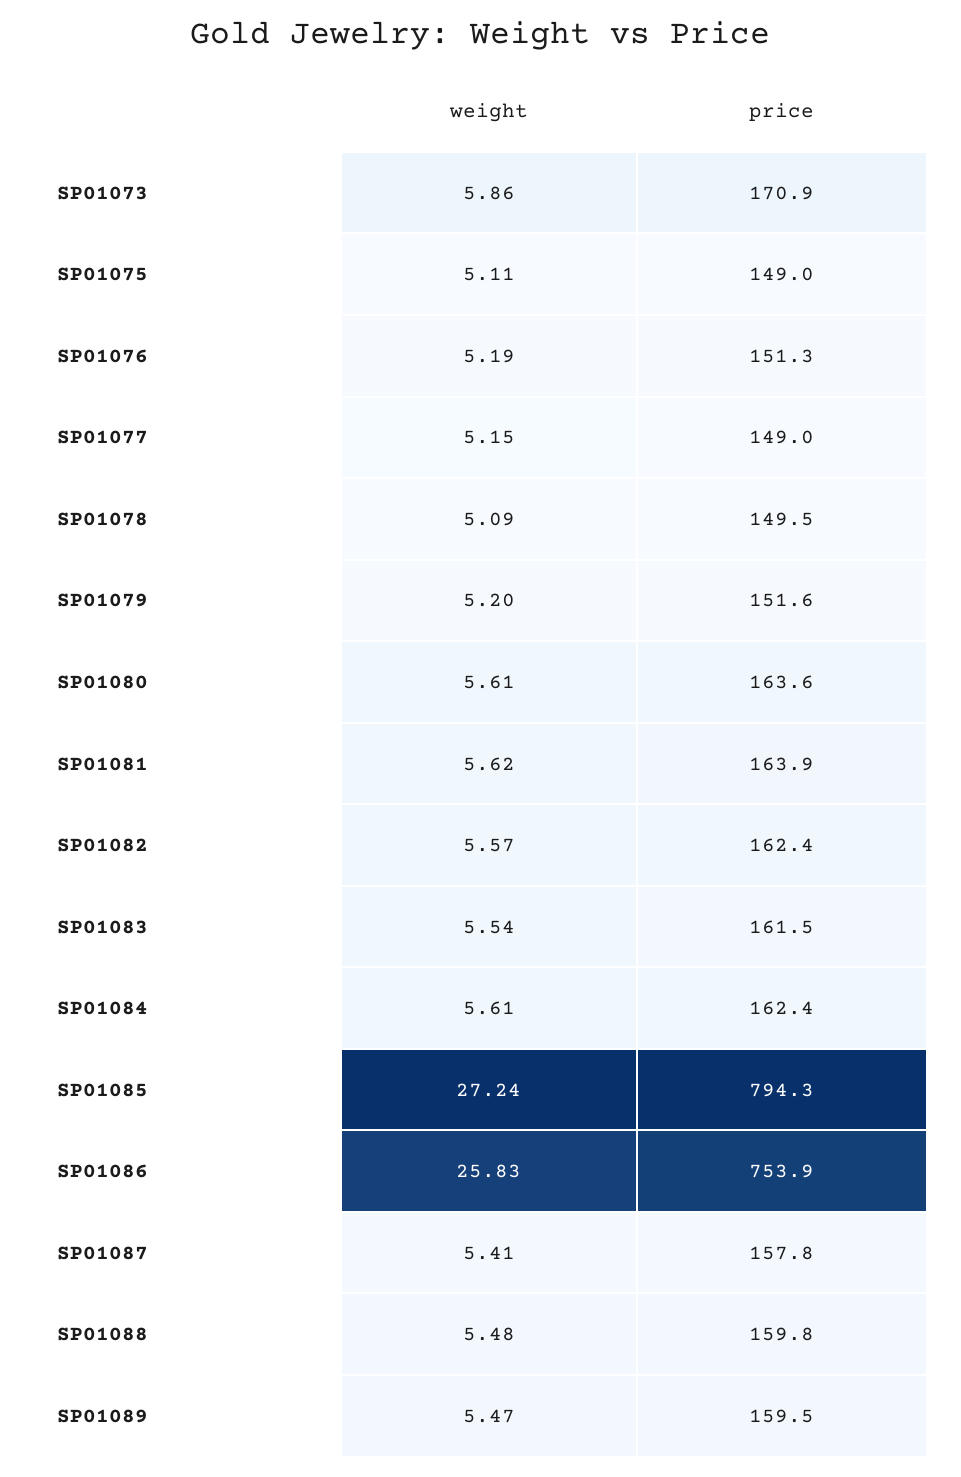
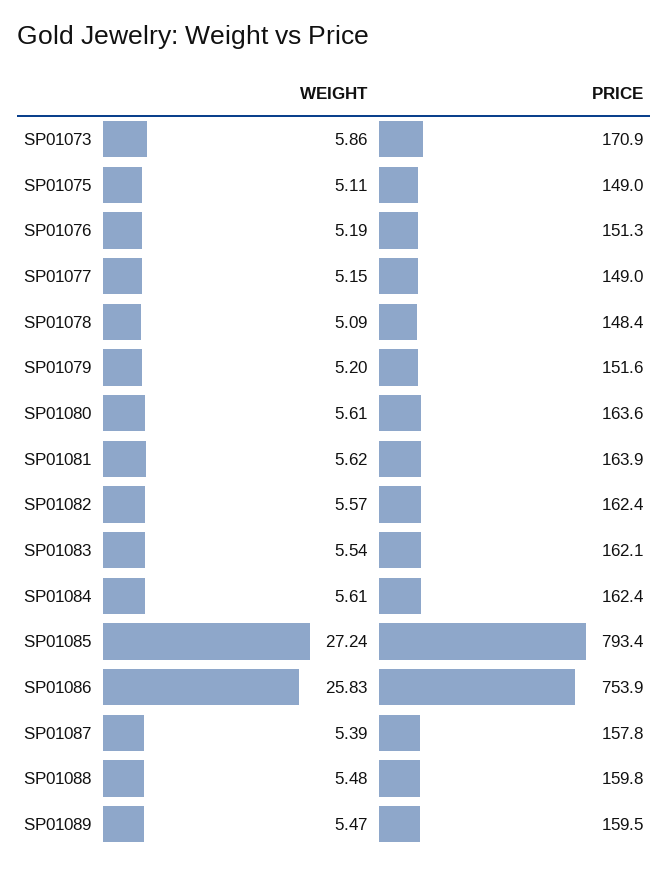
price, SP01078: 149.5 -> 148.4
price, SP01083: 161.5 -> 162.1
price, SP01085: 794.3 -> 793.4
weight, SP01087: 5.41 -> 5.39

